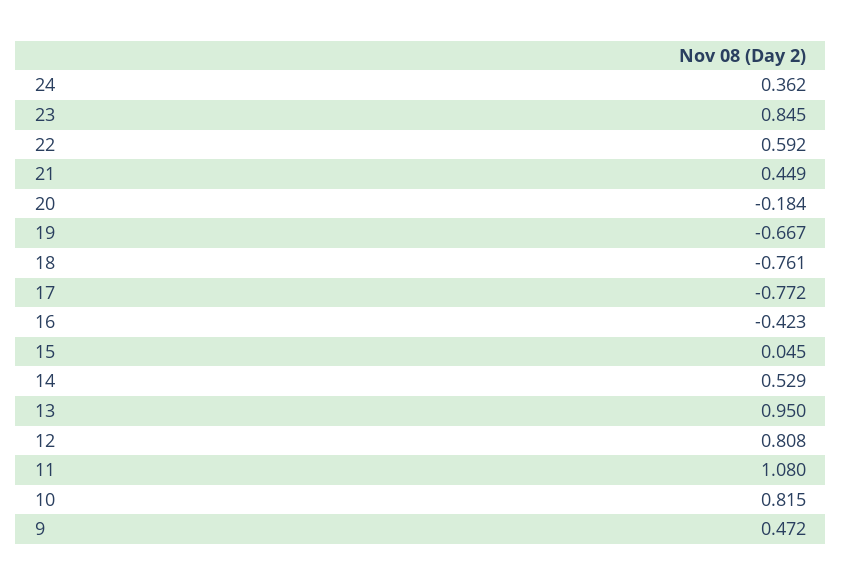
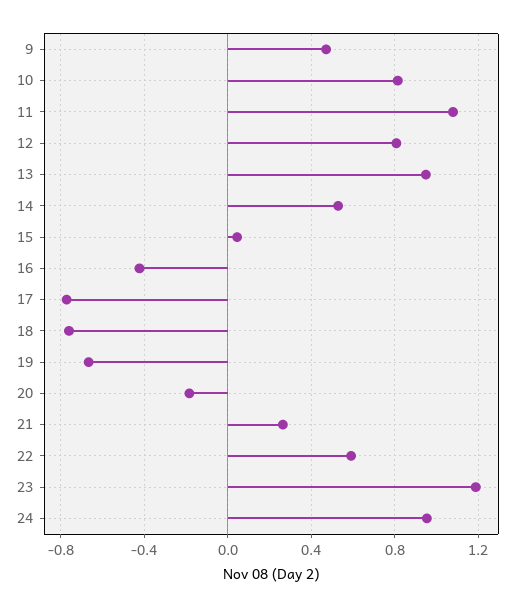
24: 0.362 -> 0.95
23: 0.845 -> 1.2
21: 0.449 -> 0.25

